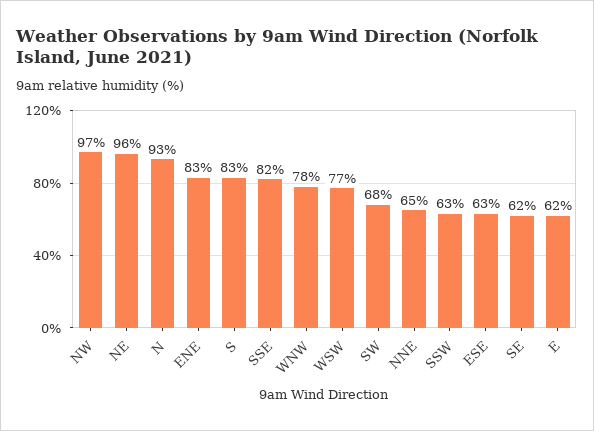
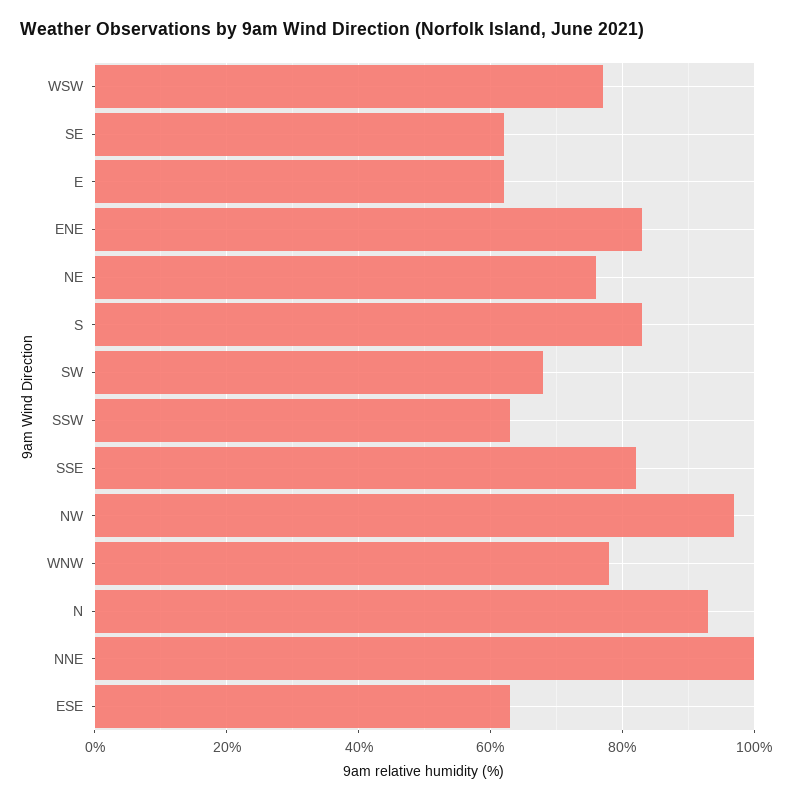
NE: 96 -> 75
NNE: 65 -> 100

